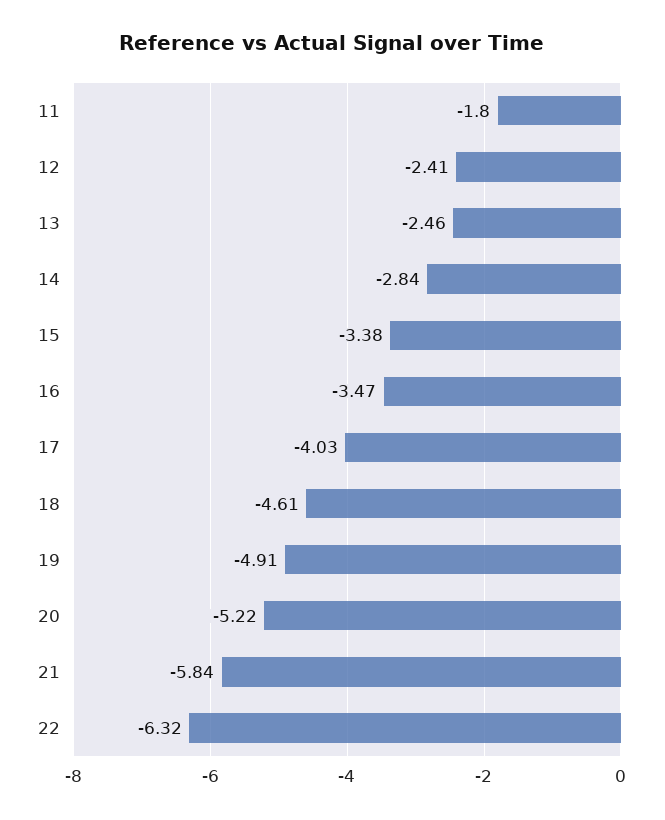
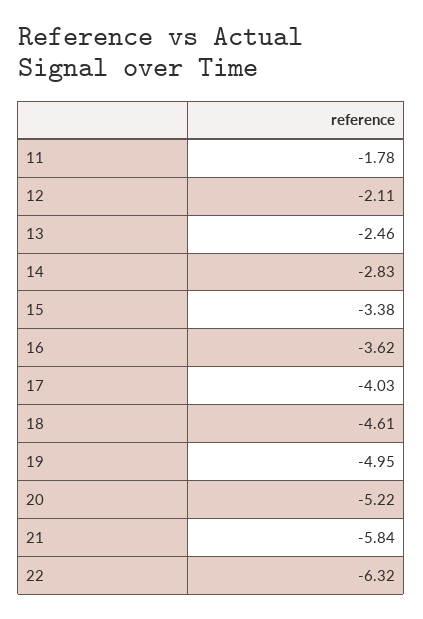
11: -1.8 -> -1.78
12: -2.41 -> -2.11
14: -2.84 -> -2.83
16: -3.47 -> -3.62
19: -4.91 -> -4.95

